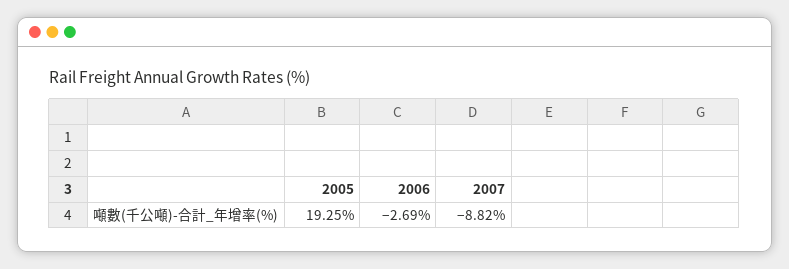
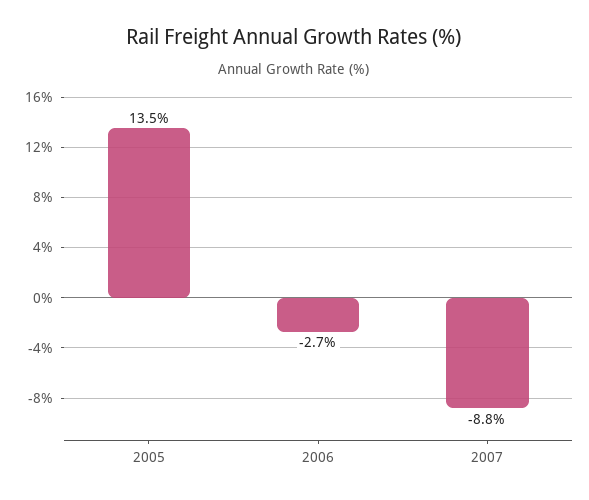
2005: 19.25 -> 13.5

